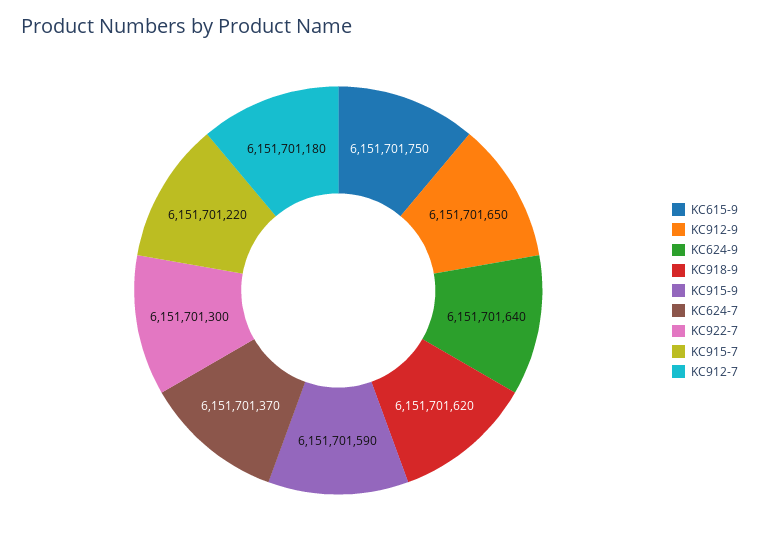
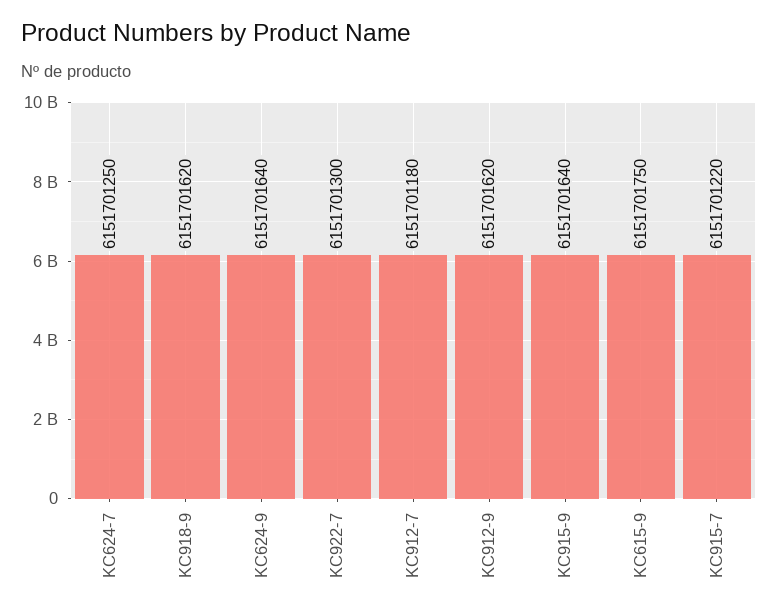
KC912-9: 6151701650 -> 6151701620
KC915-9: 6151701590 -> 6151701640
KC624-7: 6151701370 -> 6151701250

